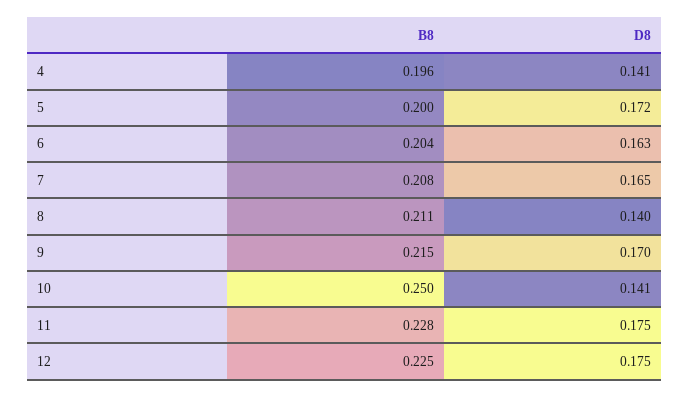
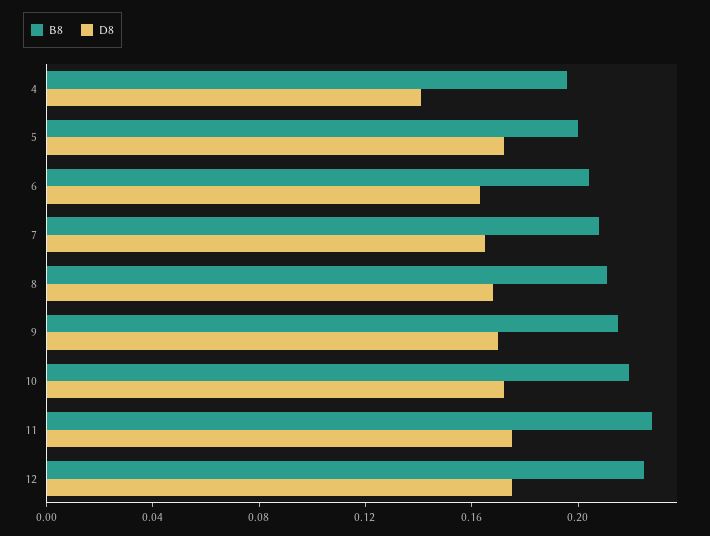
D8, 8: 0.14 -> 0.17
B8, 10: 0.25 -> 0.22
D8, 10: 0.141 -> 0.17

